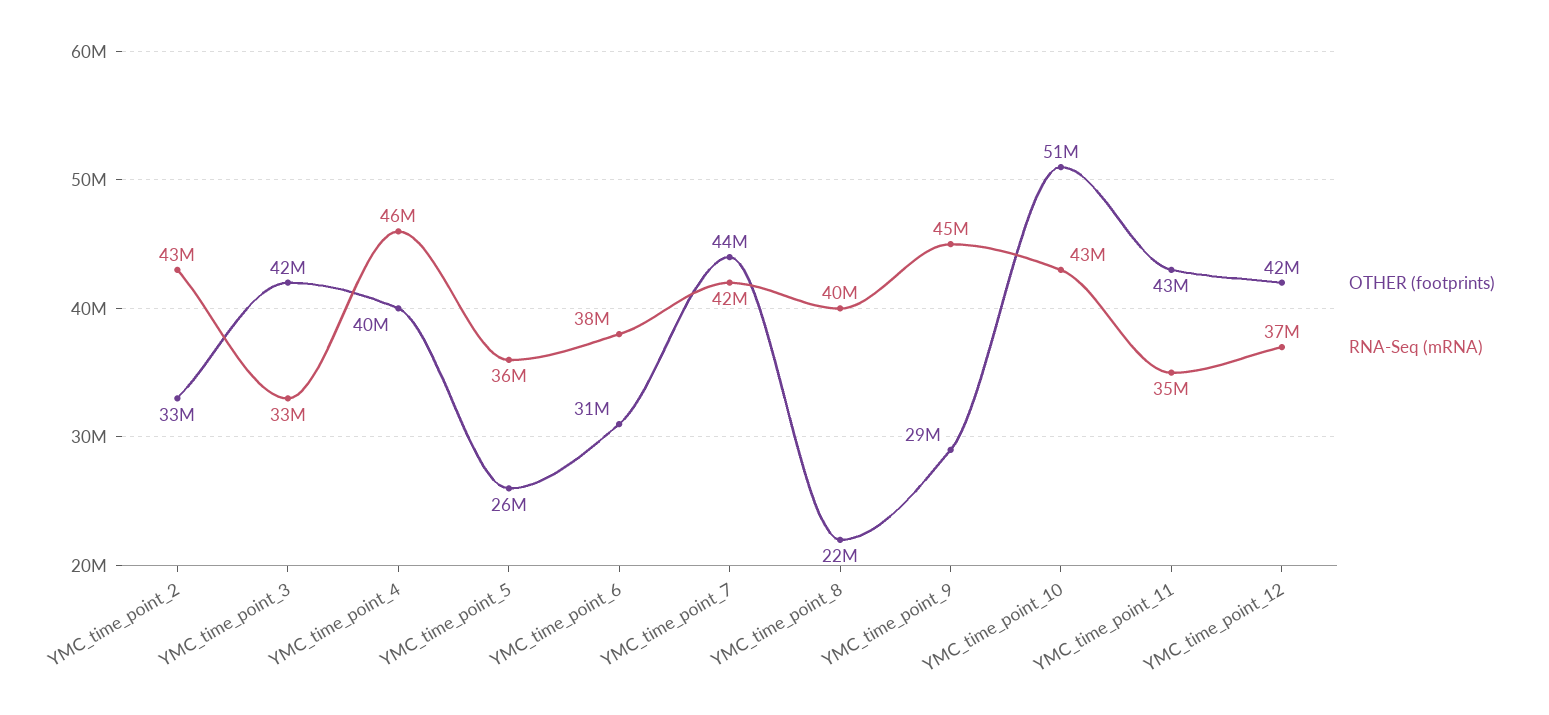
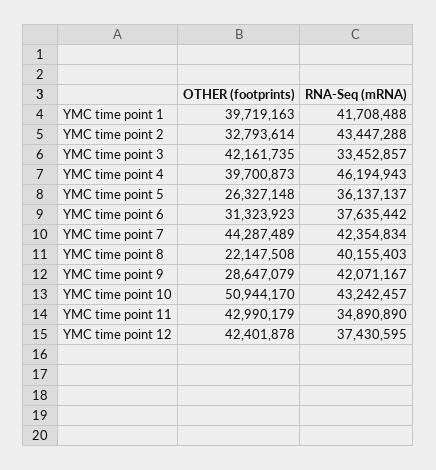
RNA-Seq (mRNA), YMC_time_point_9: 45000000 -> 42071167
OTHER (footprints), YMC time point 1: none -> 39719163
RNA-Seq (mRNA), YMC time point 1: none -> 41708488

